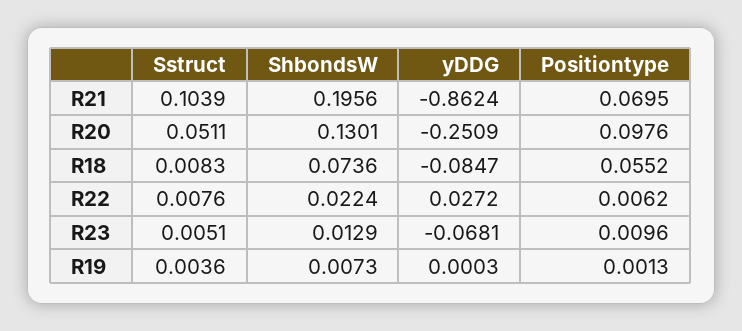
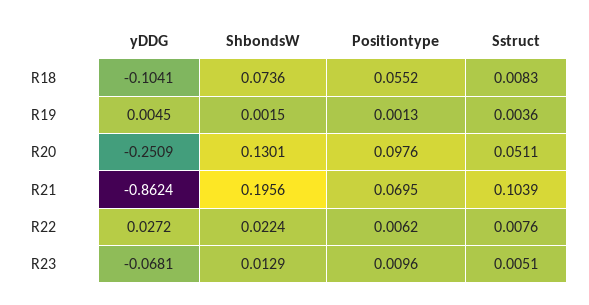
yDDG, R18: -0.0847 -> -0.1041
ShbondsW, R19: 0.0073 -> 0.0015
yDDG, R19: 0.0003 -> 0.0045

